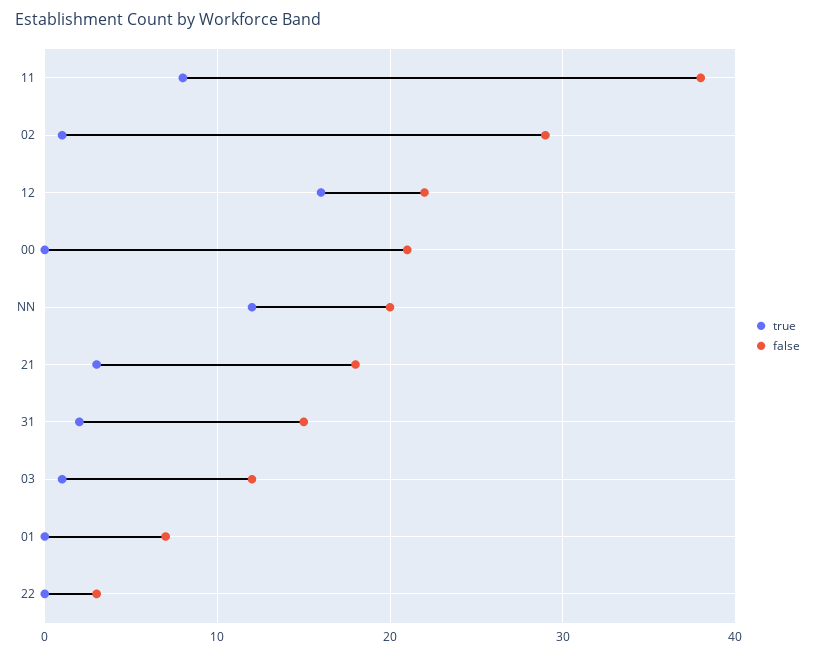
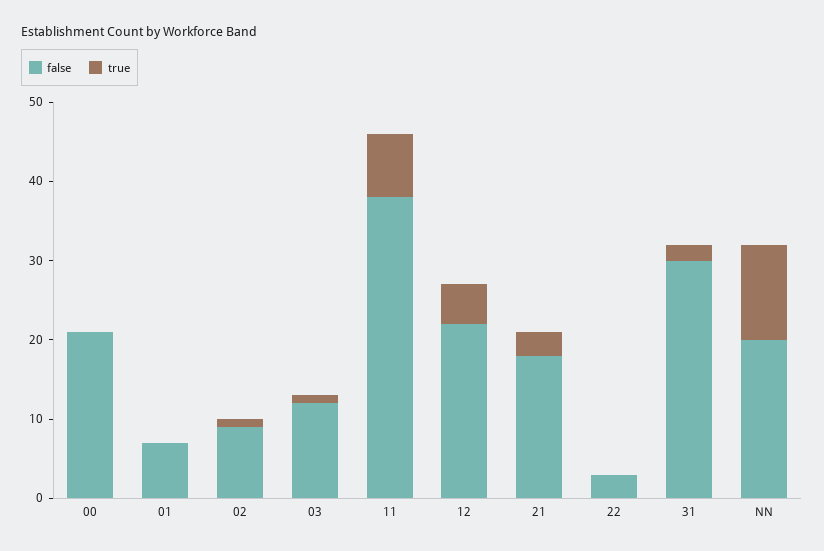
false, 02: 29 -> 10
true, 12: 16 -> 5
false, 31: 15 -> 30

